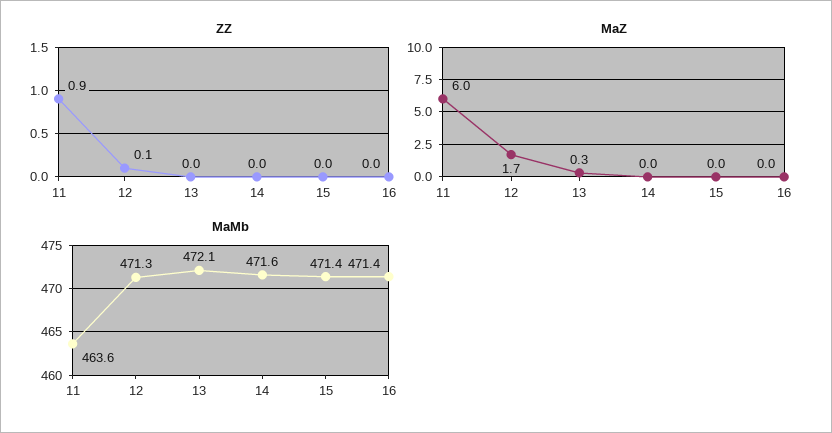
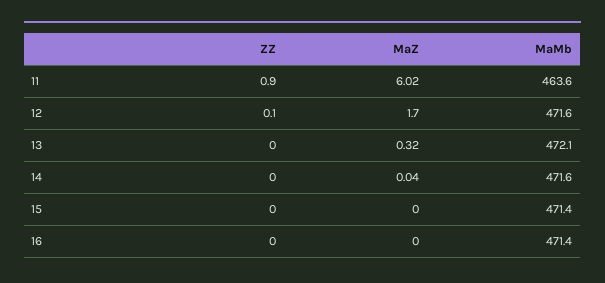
MaMb, 12: 471.3 -> 471.6

